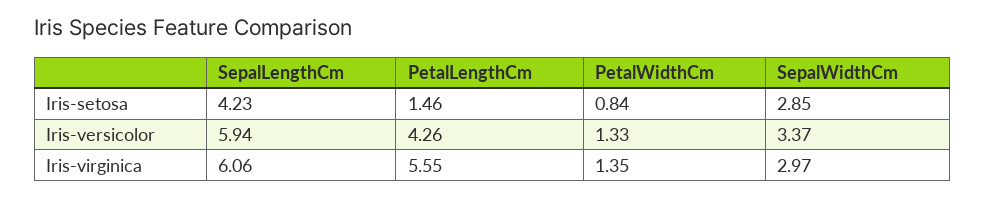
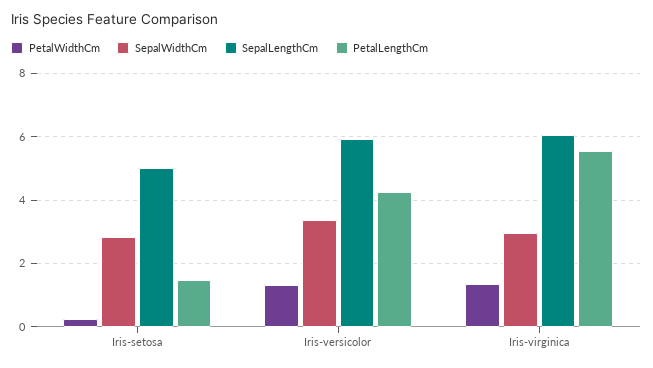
SepalLengthCm, Iris-setosa: 4.23 -> 5
PetalWidthCm, Iris-setosa: 0.84 -> 0.2

